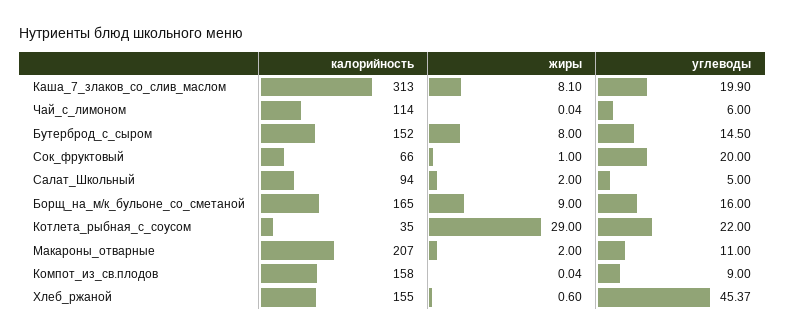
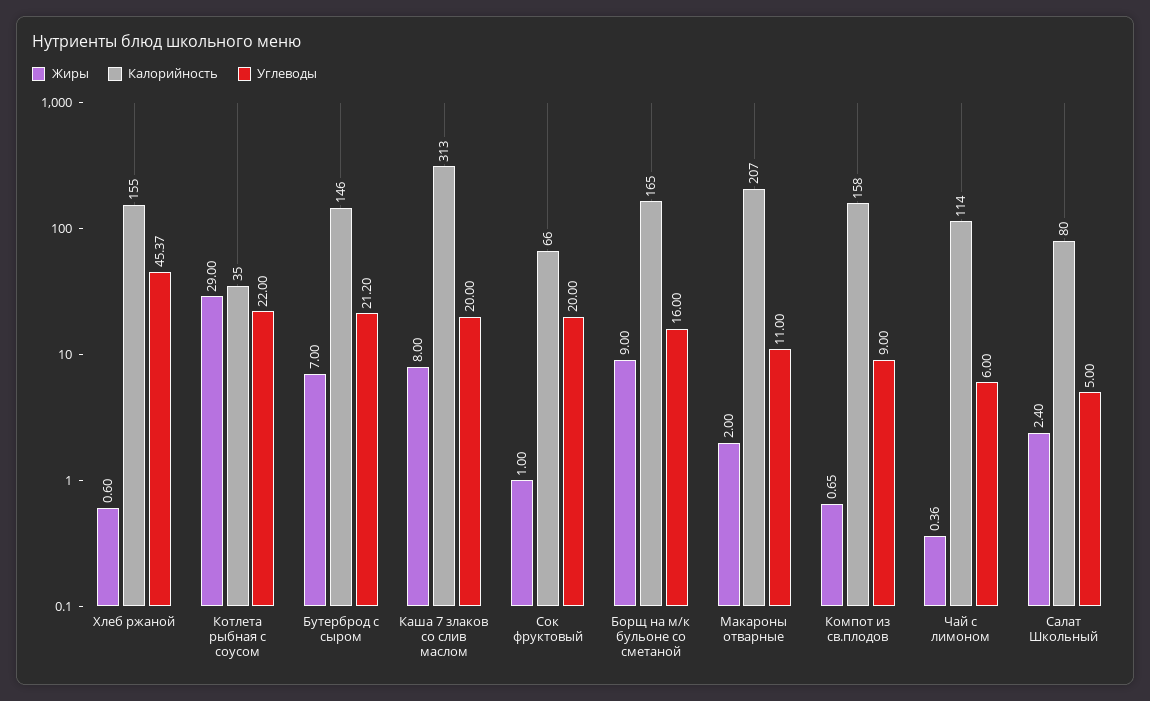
жиры, Каша_7_злаков_со_слив_маслом: 8.1 -> 8
углеводы, Каша_7_злаков_со_слив_маслом: 19.9 -> 20
жиры, Чай_с_лимоном: 0.04 -> 0.36
калорийность, Бутерброд_с_сыром: 152 -> 146
жиры, Бутерброд_с_сыром: 8 -> 7
углеводы, Бутерброд_с_сыром: 14.5 -> 21.2
калорийность, Салат_Школьный: 94 -> 80
жиры, Салат_Школьный: 2 -> 2.4
жиры, Компот_из_св.плодов: 0.04 -> 0.65

